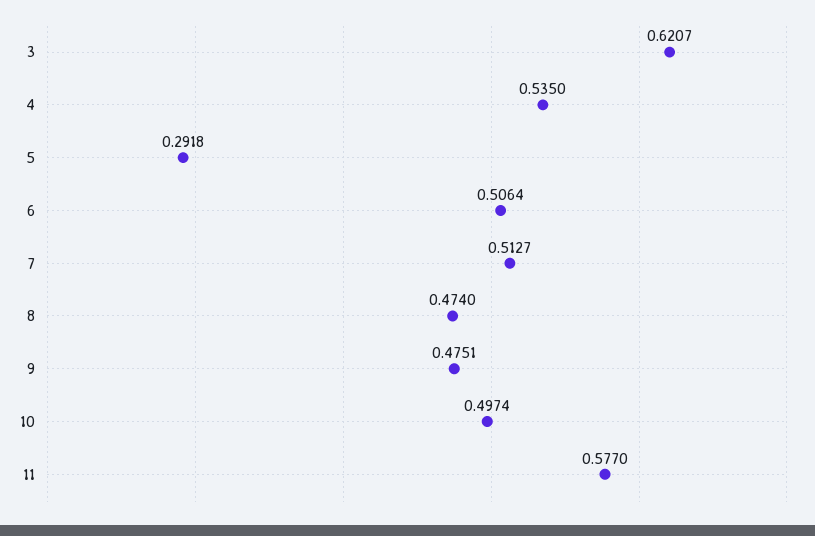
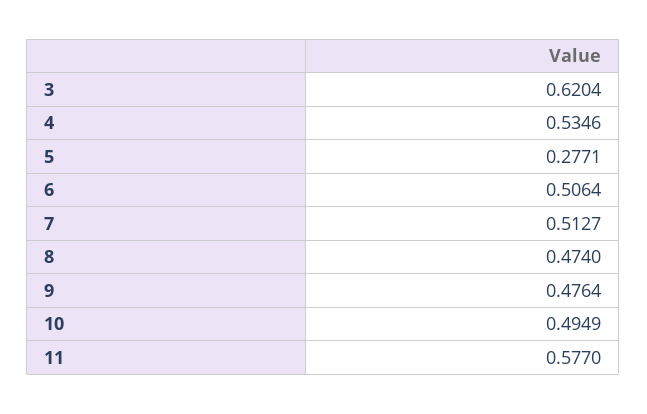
3: 0.6207 -> 0.6204
4: 0.535 -> 0.5346
5: 0.2918 -> 0.2771
9: 0.4751 -> 0.4764
10: 0.4974 -> 0.4949

